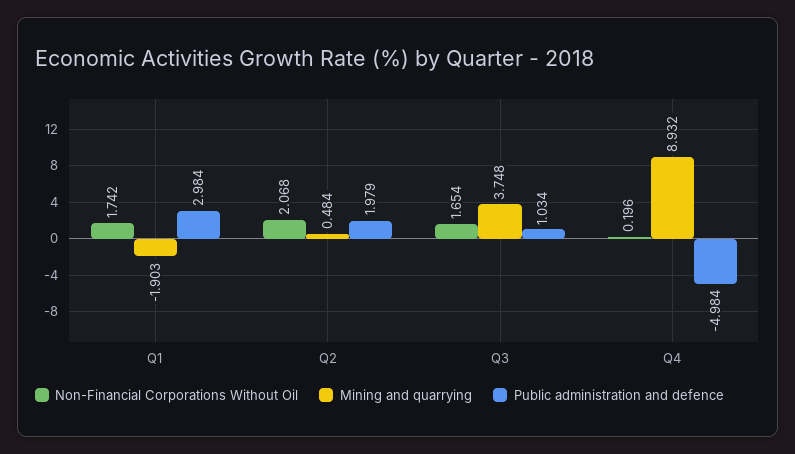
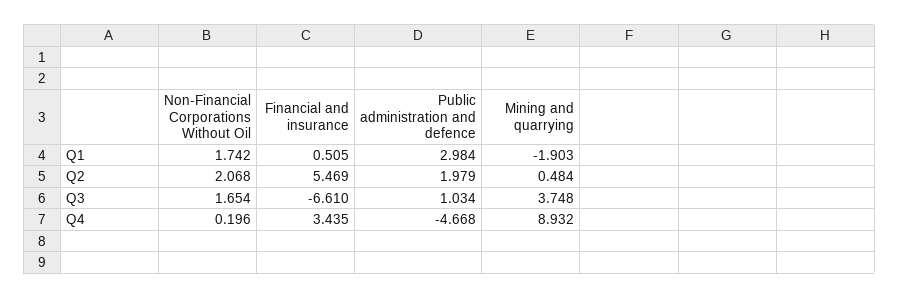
Public administration and defence, Q4: -4.984 -> -4.668
Financial and insurance, Q1: none -> 0.505
Financial and insurance, Q2: none -> 5.469
Financial and insurance, Q3: none -> -6.61
Financial and insurance, Q4: none -> 3.435

